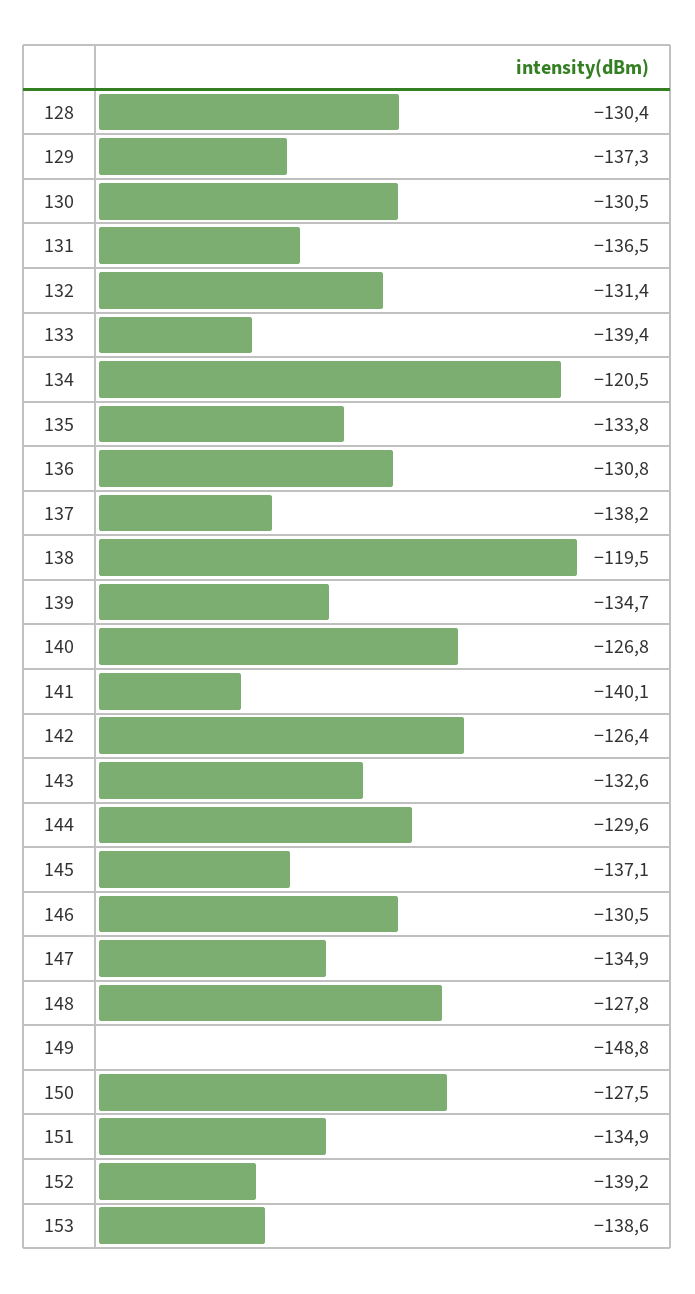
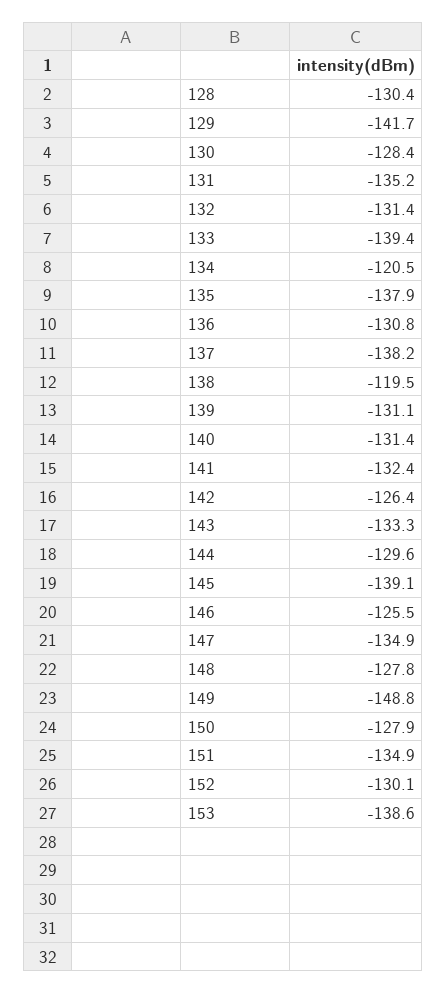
129: -137.3 -> -141.7
130: -130.5 -> -128.4
131: -136.5 -> -135.2
135: -133.8 -> -137.9
139: -134.7 -> -131.1
140: -126.8 -> -131.4
141: -140.1 -> -132.4
143: -132.6 -> -133.3
145: -137.1 -> -139.1
146: -130.5 -> -125.5
150: -127.5 -> -127.9
152: -139.2 -> -130.1

